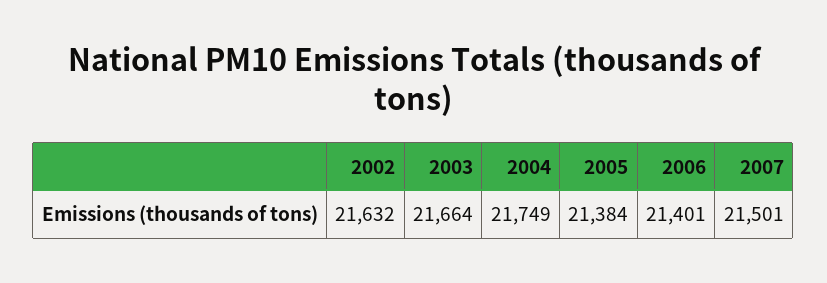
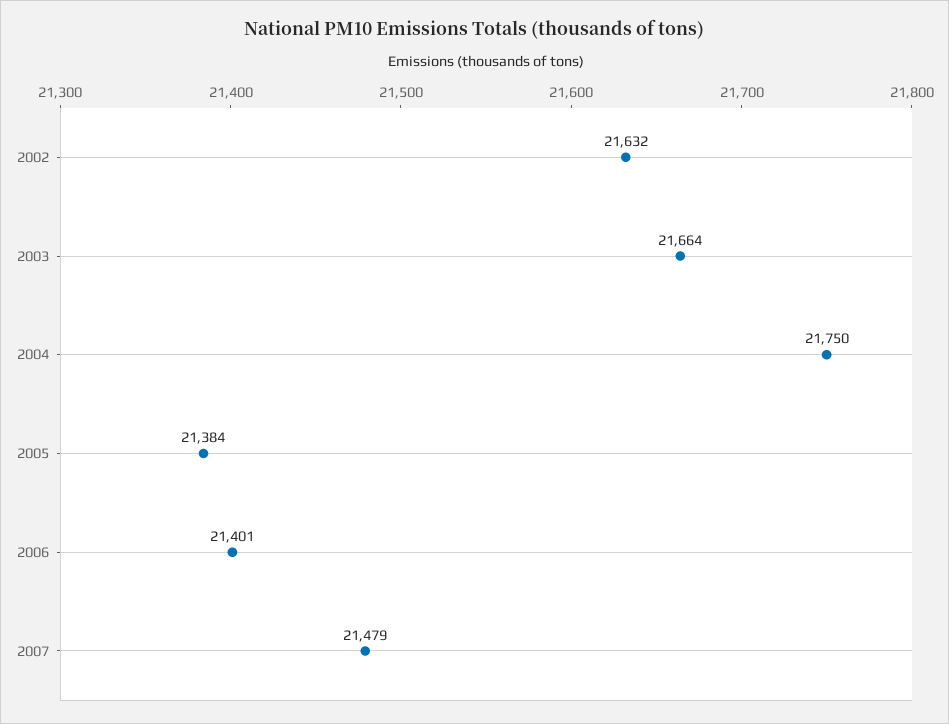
2004: 21749 -> 21750
2007: 21501 -> 21479

